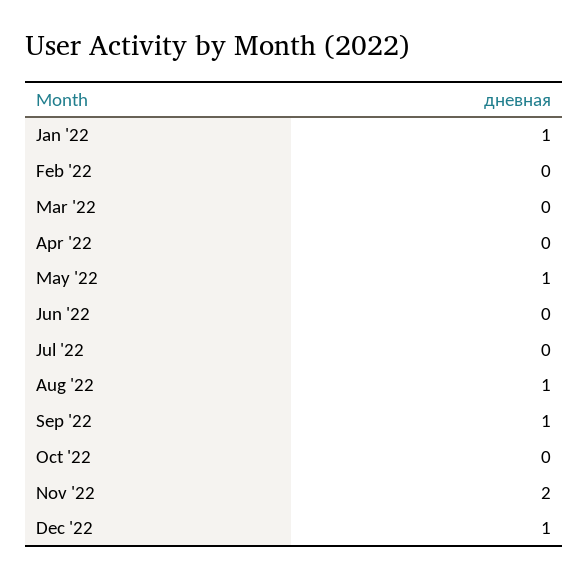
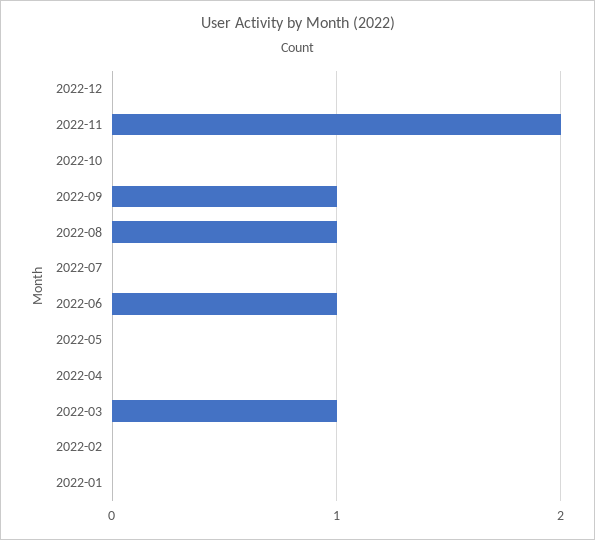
Jan '22: 1 -> 0
Mar '22: 0 -> 1
May '22: 1 -> 0
Jun '22: 0 -> 1
Dec '22: 1 -> 0

